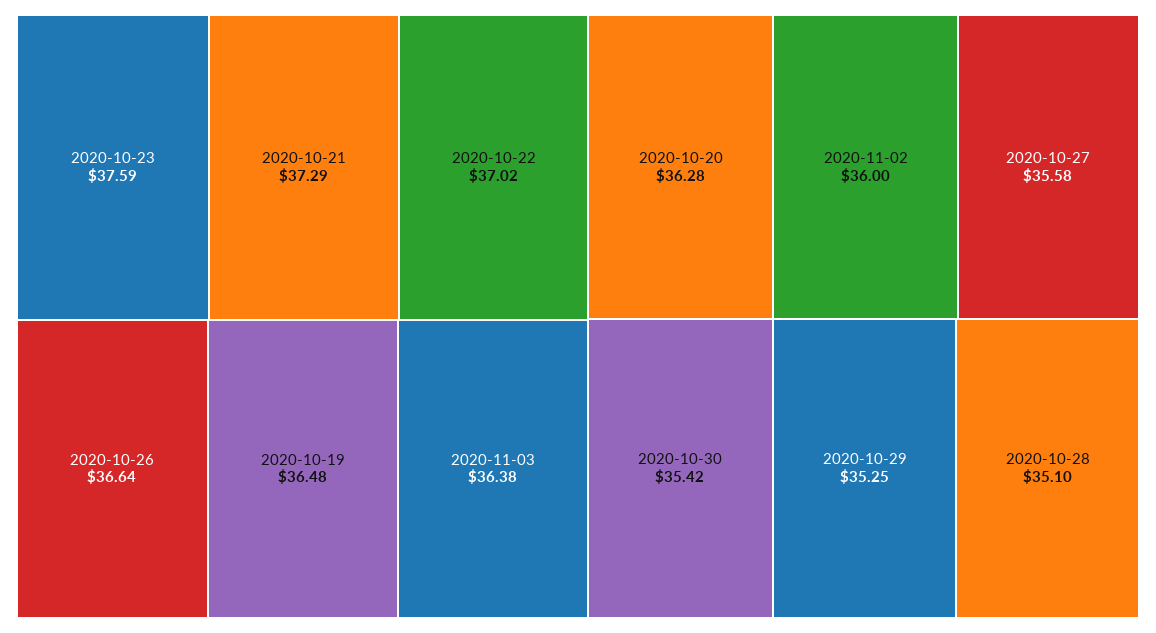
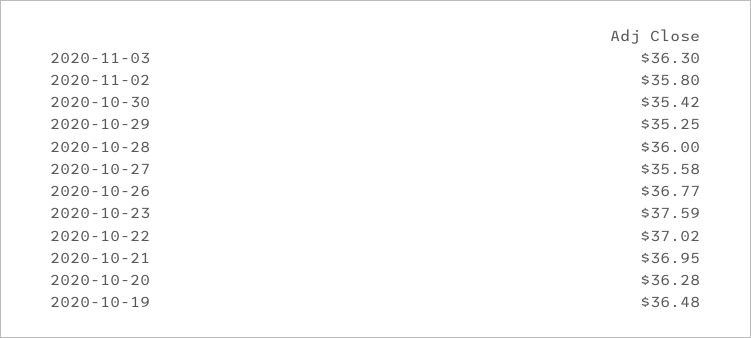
2020-10-21: 37.29 -> 36.95
2020-10-26: 36.64 -> 36.77
2020-11-03: 36.38 -> 36.3
2020-11-02: 36 -> 35.8
2020-10-28: 35.1 -> 36

